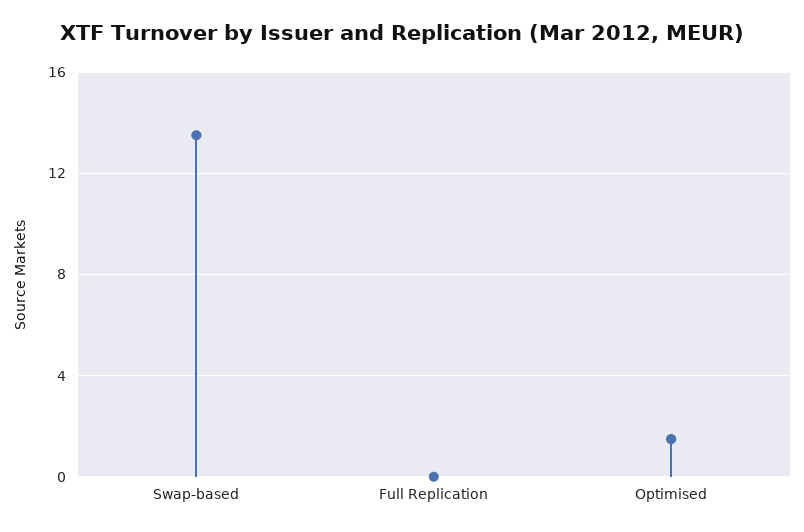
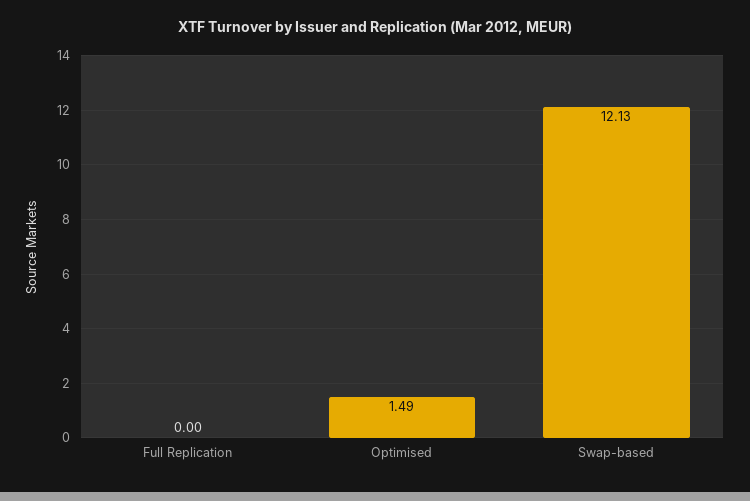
Swap-based: 13.5 -> 12.13

